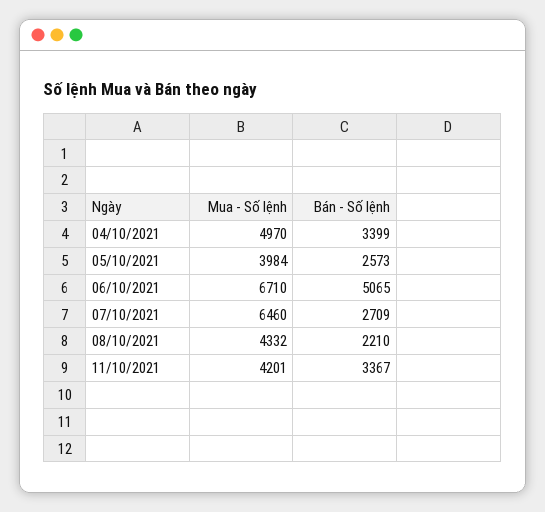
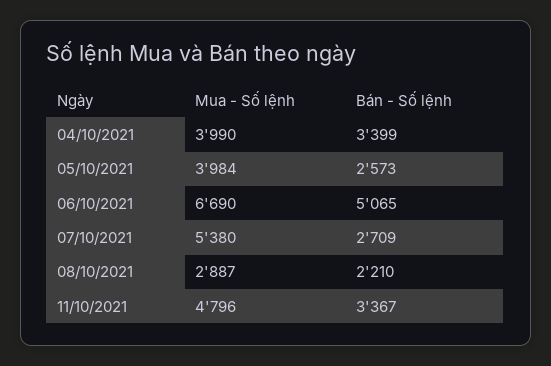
Mua - Số lệnh, 04/10/2021: 4970 -> 3990
Mua - Số lệnh, 06/10/2021: 6710 -> 6690
Mua - Số lệnh, 07/10/2021: 6460 -> 5380
Mua - Số lệnh, 08/10/2021: 4332 -> 2887
Mua - Số lệnh, 11/10/2021: 4201 -> 4796

